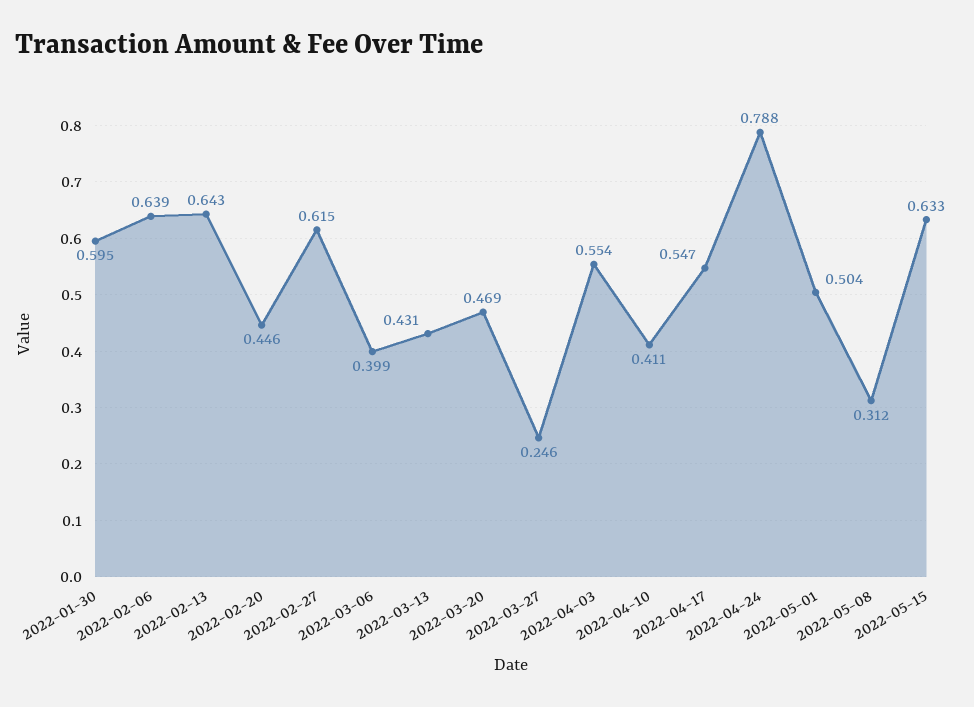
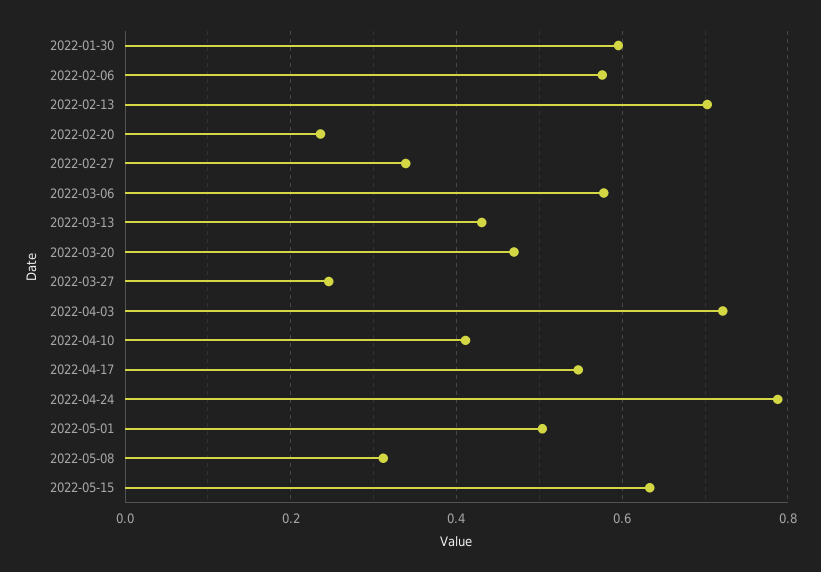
2022-02-06: 0.639 -> 0.58
2022-02-13: 0.643 -> 0.7
2022-02-20: 0.446 -> 0.24
2022-02-27: 0.615 -> 0.34
2022-03-06: 0.399 -> 0.58
2022-04-03: 0.554 -> 0.72

